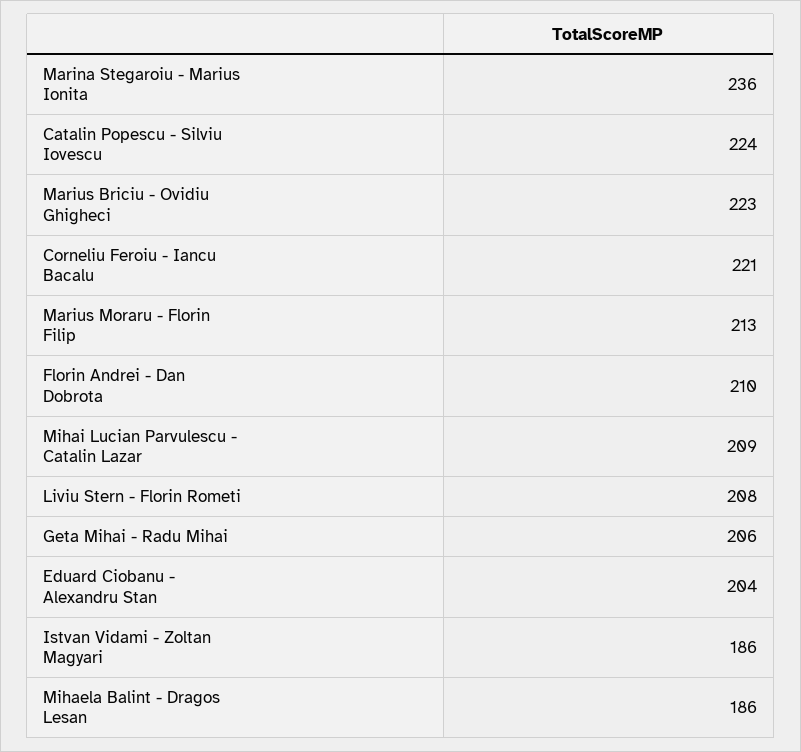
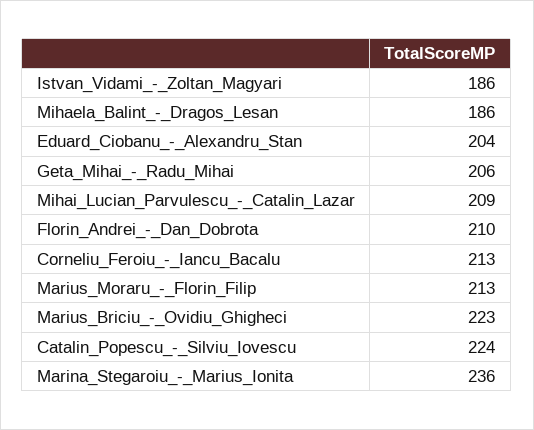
Corneliu Feroiu - Iancu Bacalu: 221 -> 213
Liviu Stern - Florin Rometi: 208 -> none

